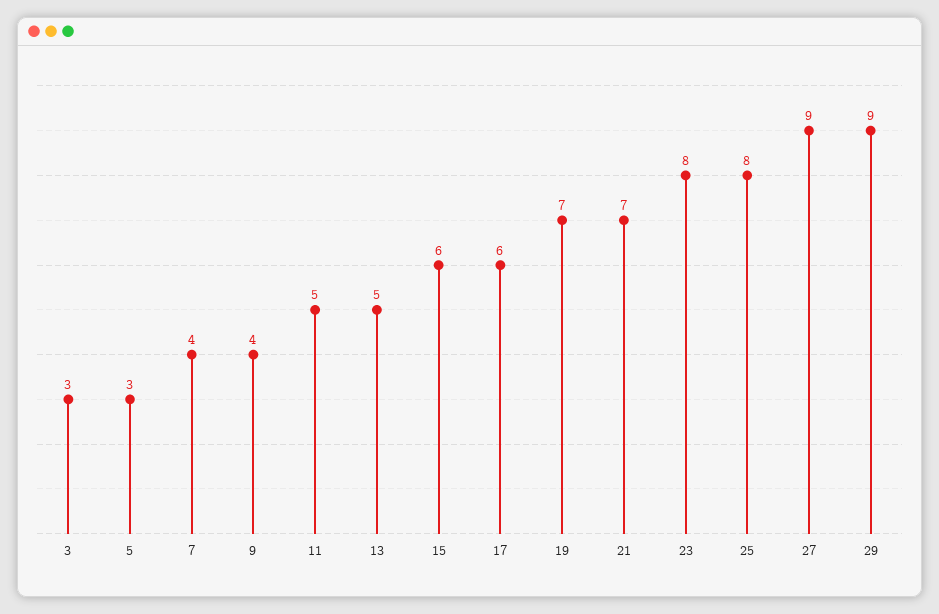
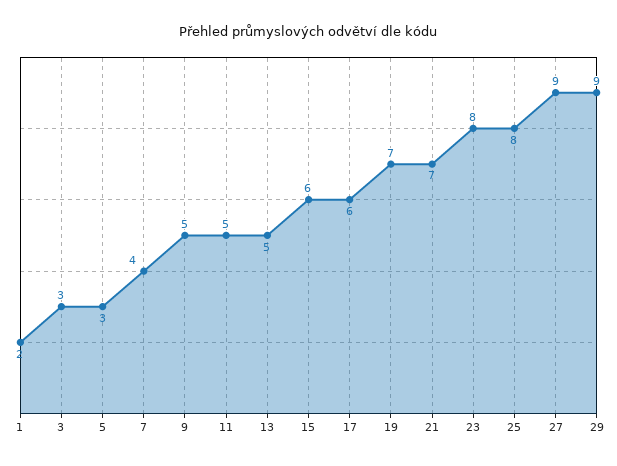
9: 4 -> 5
1: none -> 2

